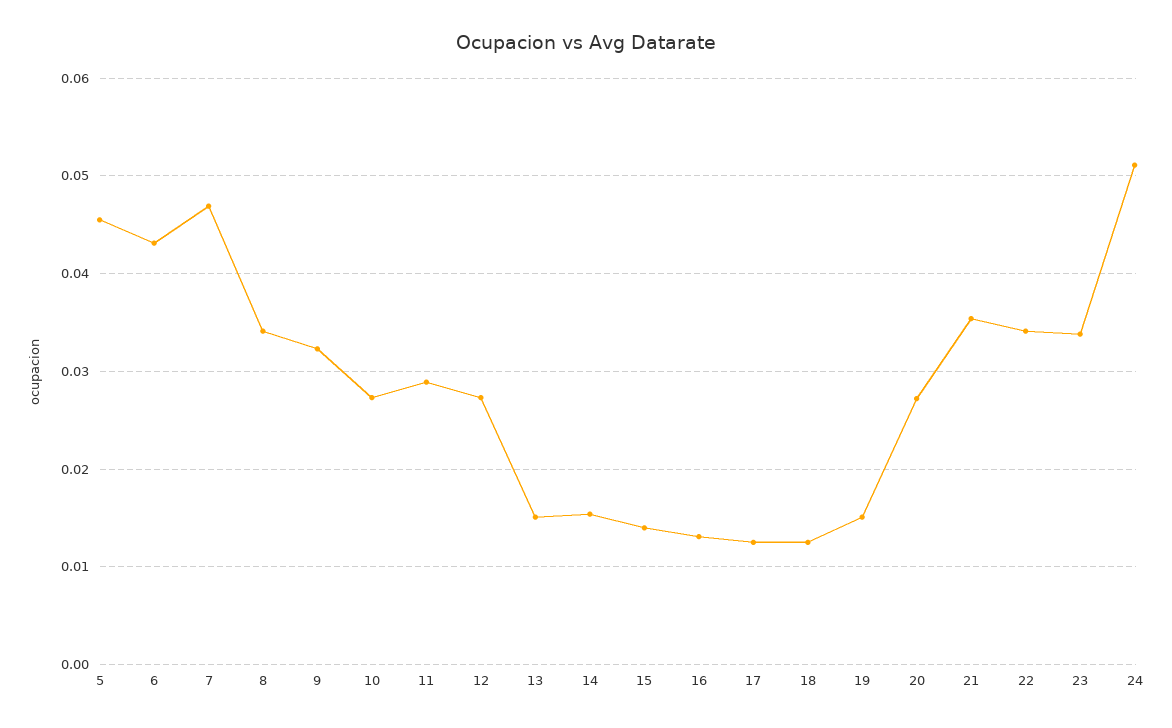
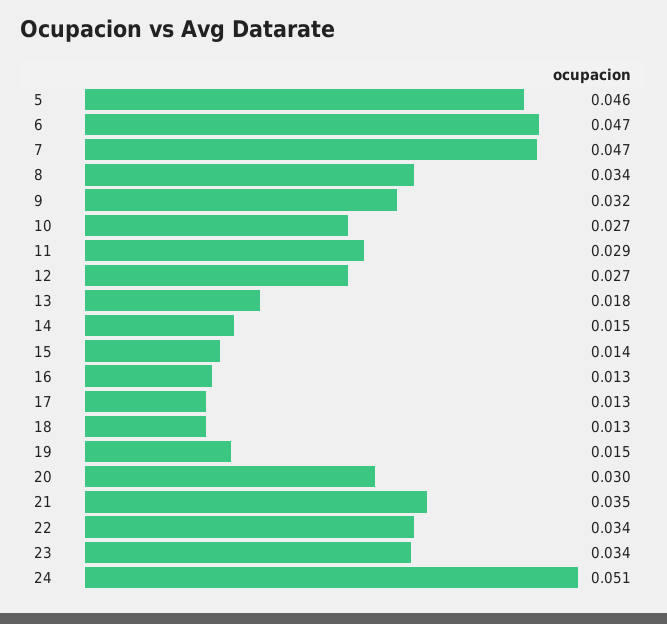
6: 0.043 -> 0.047
13: 0.015 -> 0.018
20: 0.027 -> 0.03

